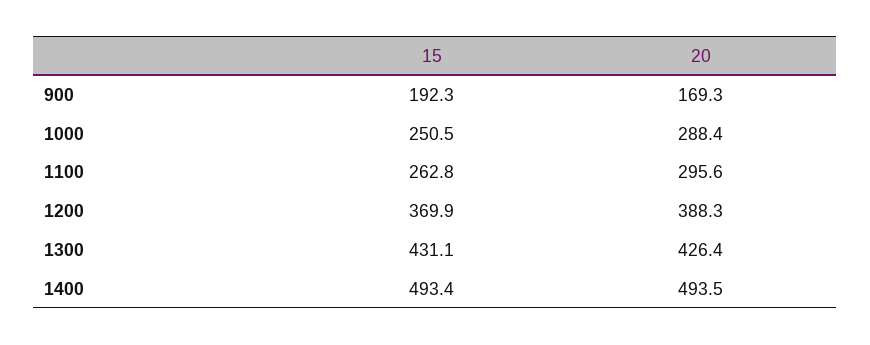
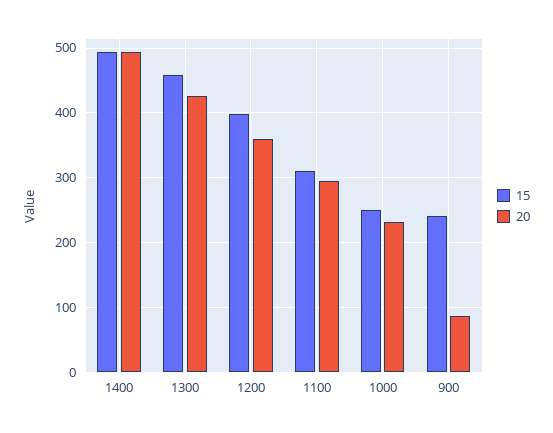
15, 900: 192.3 -> 240
20, 900: 169.3 -> 90
20, 1000: 288.4 -> 230
15, 1100: 262.8 -> 310
15, 1200: 369.9 -> 400
20, 1200: 388.3 -> 360
15, 1300: 431.1 -> 460

